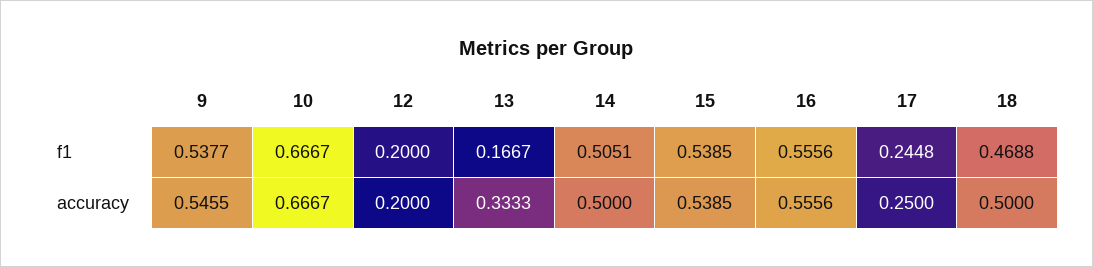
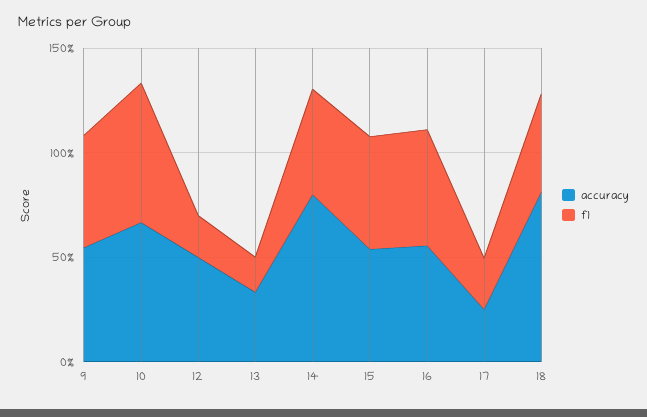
accuracy, 12: 0.2 -> 0.5
accuracy, 14: 0.5 -> 0.8
accuracy, 18: 0.5 -> 0.8

